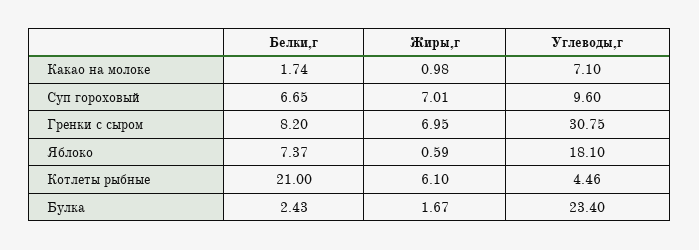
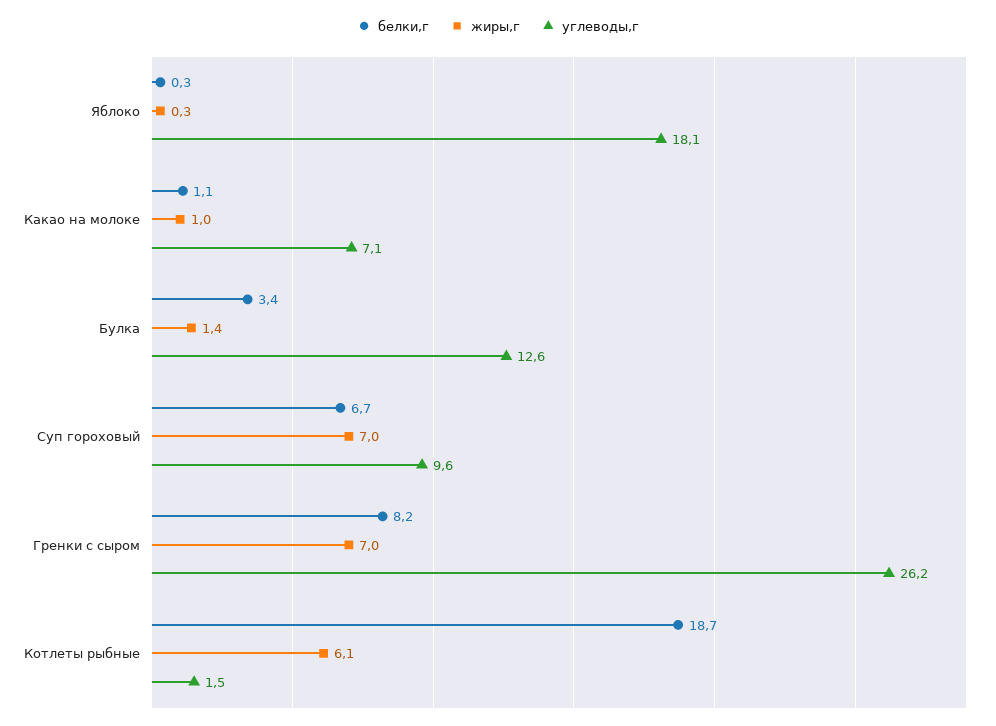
Белки,г, Какао на молоке: 1.74 -> 1.1
Углеводы,г, Гренки с сыром: 30.75 -> 26.2
Белки,г, Яблоко: 7.37 -> 0.3
Жиры,г, Яблоко: 0.59 -> 0.3
Белки,г, Котлеты рыбные: 21 -> 18.7
Углеводы,г, Котлеты рыбные: 4.46 -> 1.5
Белки,г, Булка: 2.43 -> 3.4
Жиры,г, Булка: 1.67 -> 1.4
Углеводы,г, Булка: 23.4 -> 12.6

